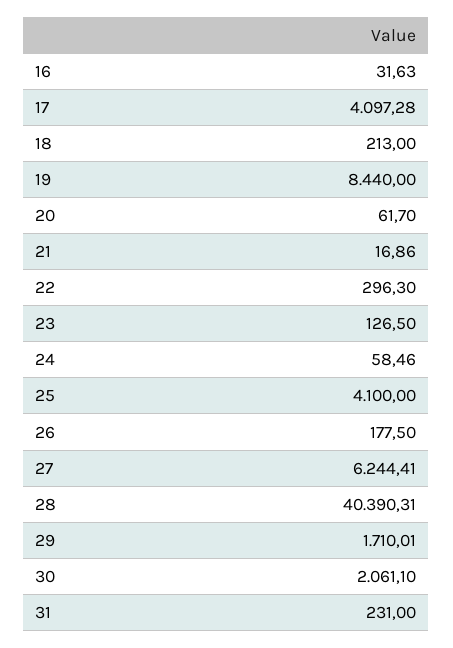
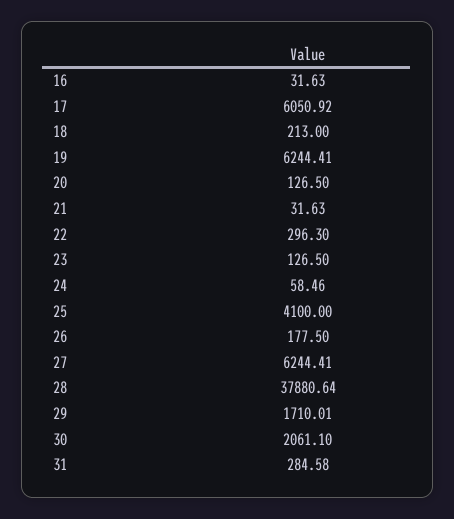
17: 4097.28 -> 6050.92
19: 8440 -> 6244.41
20: 61.7 -> 126.5
21: 16.86 -> 31.63
28: 40390.31 -> 37880.64
31: 231 -> 284.58

